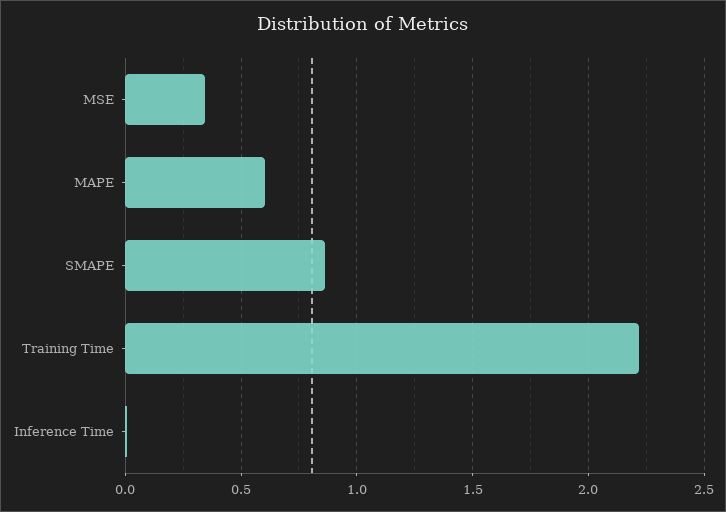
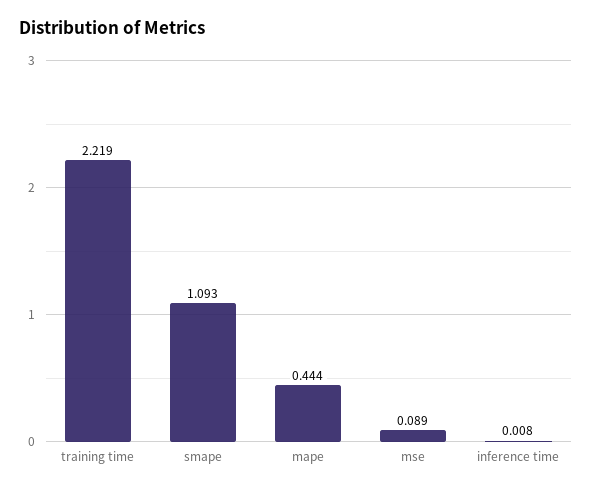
MSE: 0.35 -> 0.089
MAPE: 0.6 -> 0.444
SMAPE: 0.85 -> 1.093

